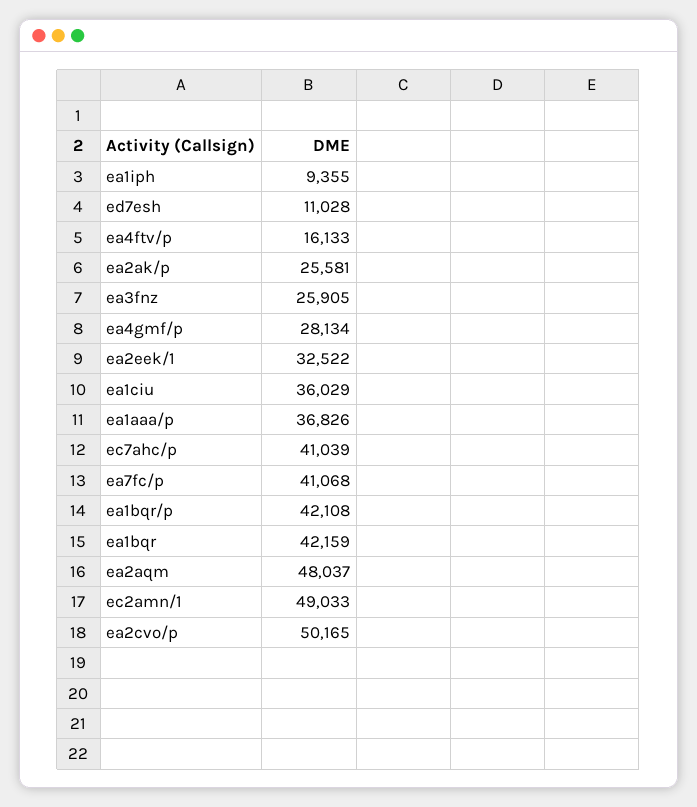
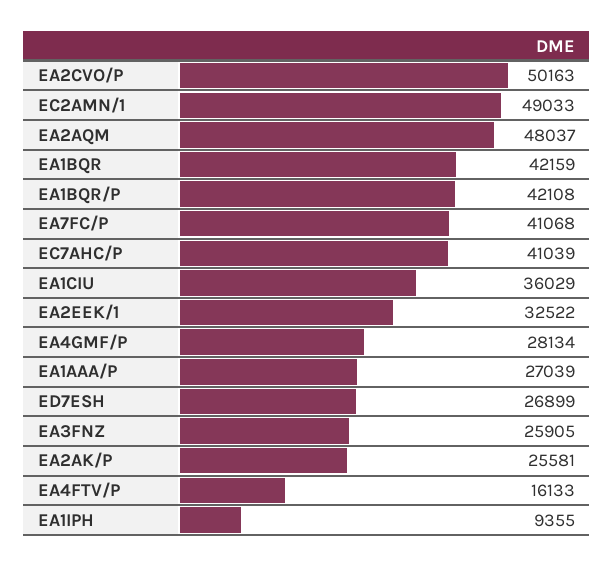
ed7esh: 11028 -> 26899
ea1aaa/p: 36826 -> 27039
ea2cvo/p: 50165 -> 50163

